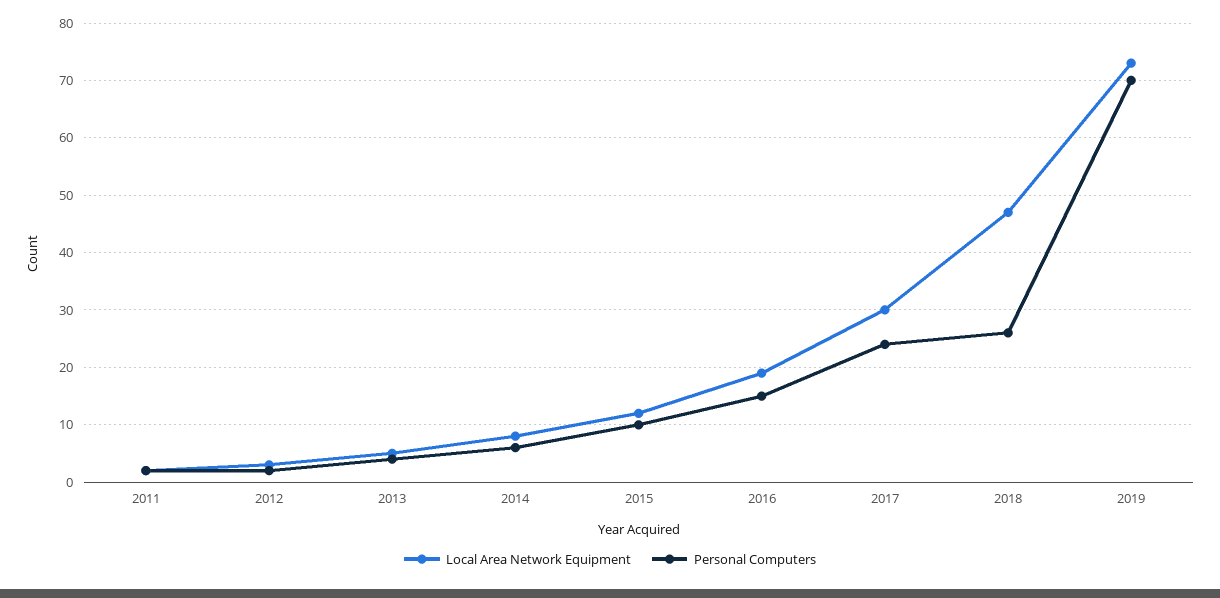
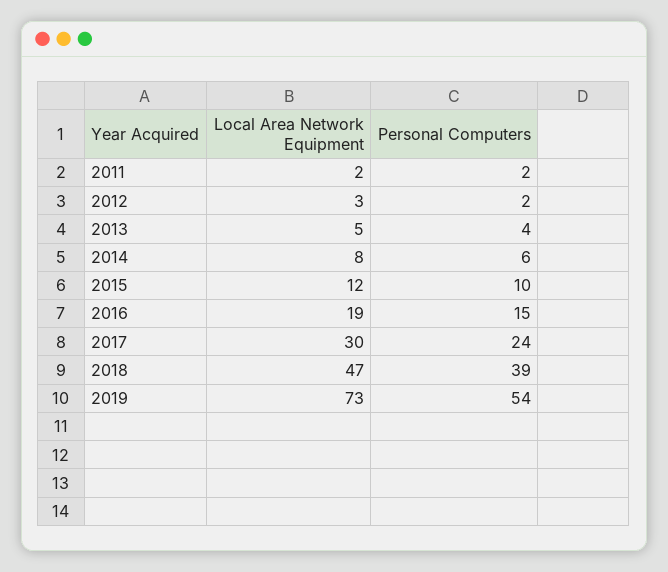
Personal Computers, 2018: 25 -> 39
Personal Computers, 2019: 70 -> 54

